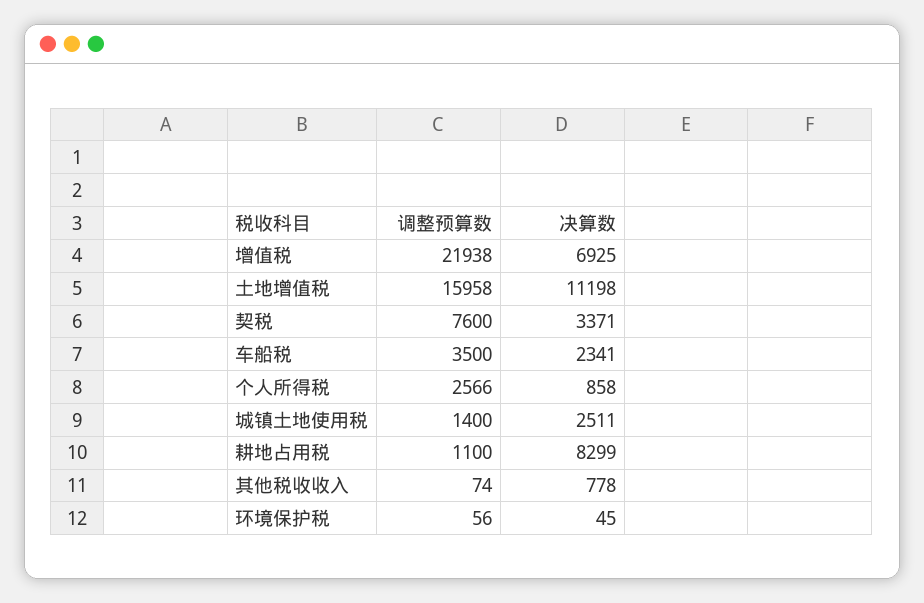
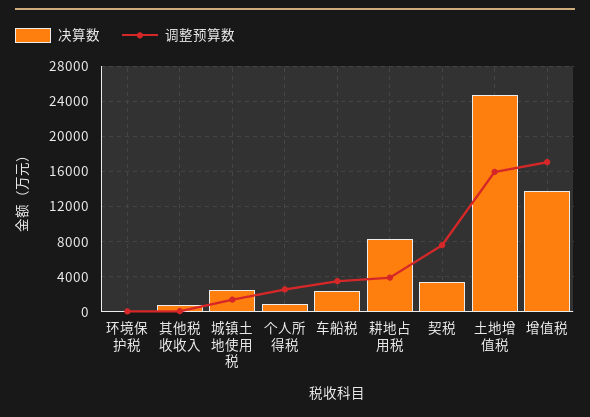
调整预算数, 增值税: 21938 -> 17000
决算数, 增值税: 6925 -> 14000
决算数, 土地增值税: 11198 -> 25000
调整预算数, 耕地占用税: 1100 -> 4000

